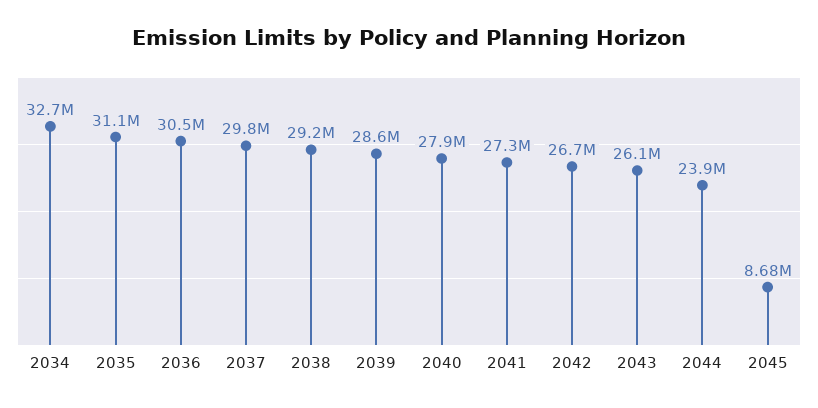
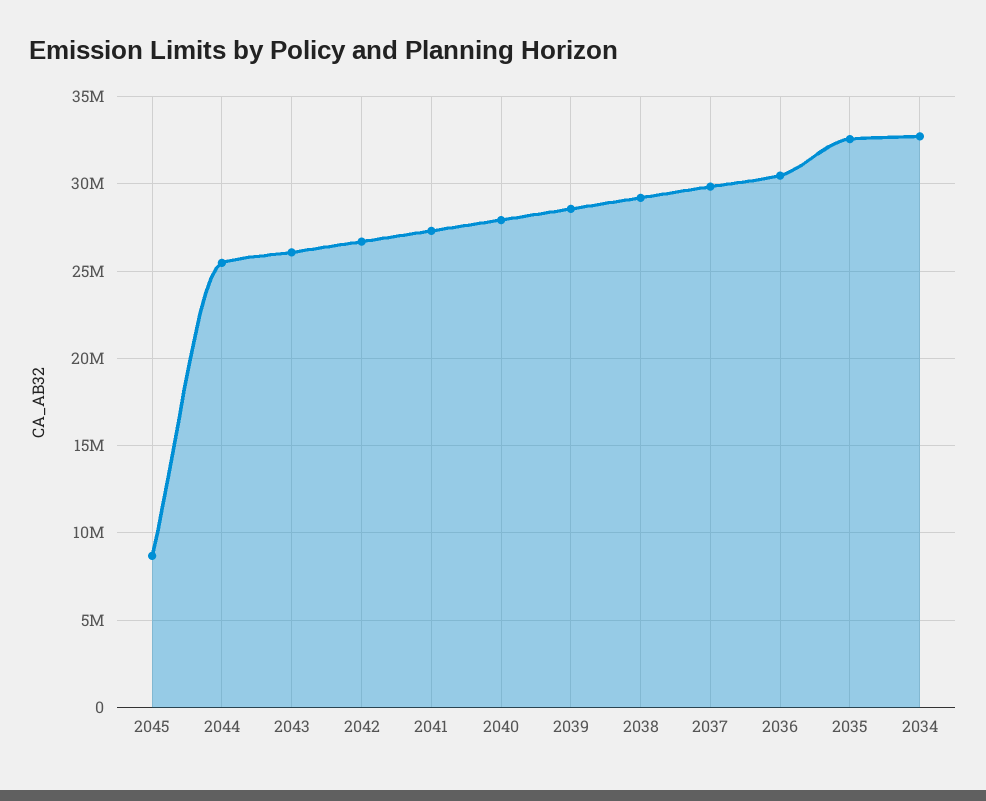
2035: 31100000 -> 32500000
2044: 23900000 -> 25500000

